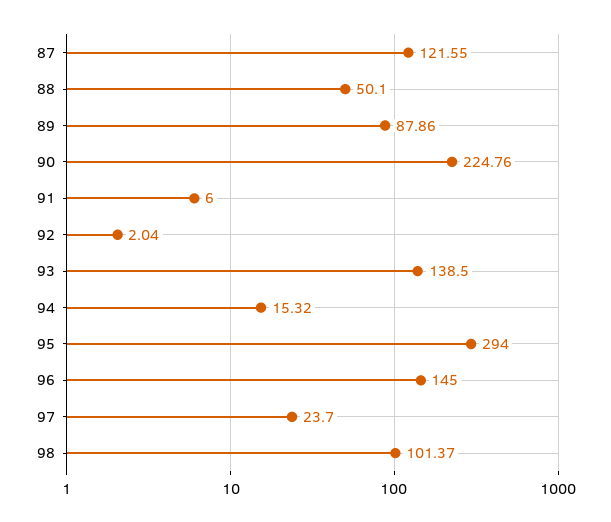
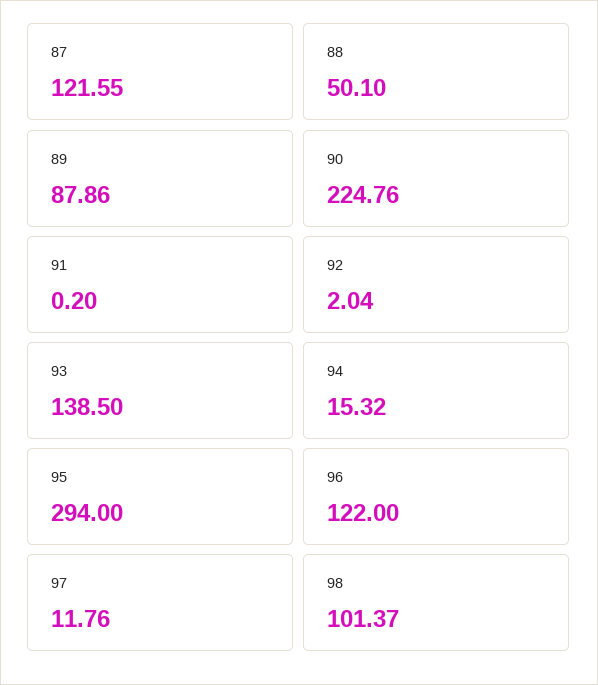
91: 6 -> 0.2
96: 145 -> 122
97: 23.7 -> 11.76

